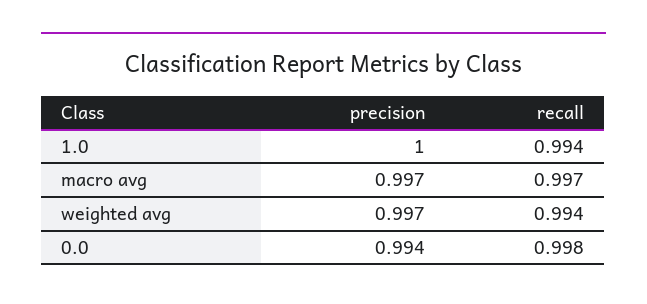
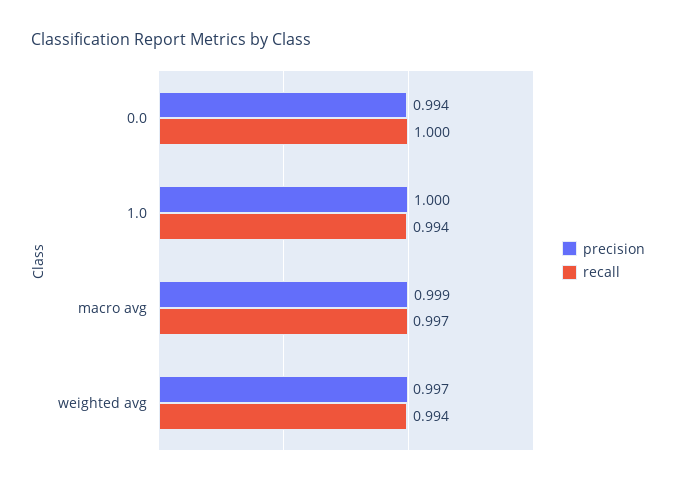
precision, macro avg: 0.997 -> 0.999
recall, 0.0: 0.998 -> 1

